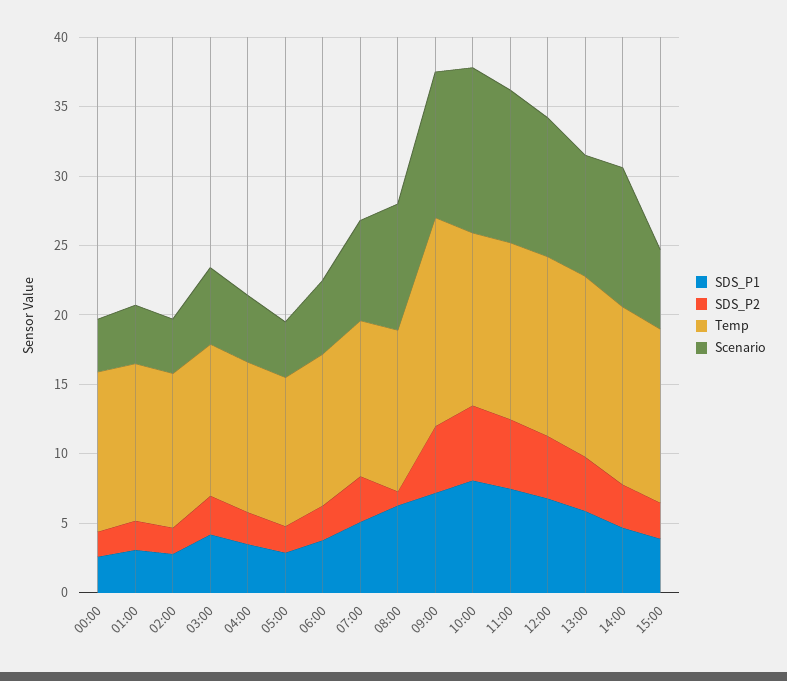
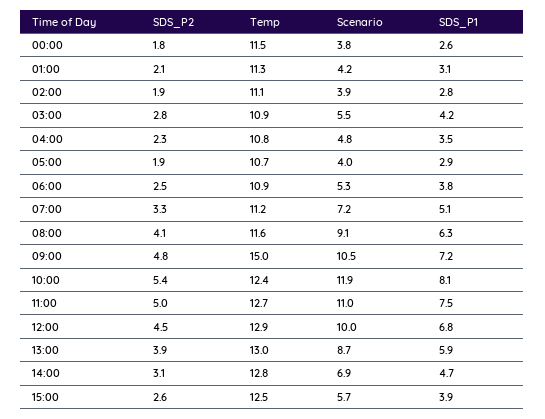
SDS_P2, 08:00: 1 -> 4.1
Scenario, 14:00: 10 -> 6.9

